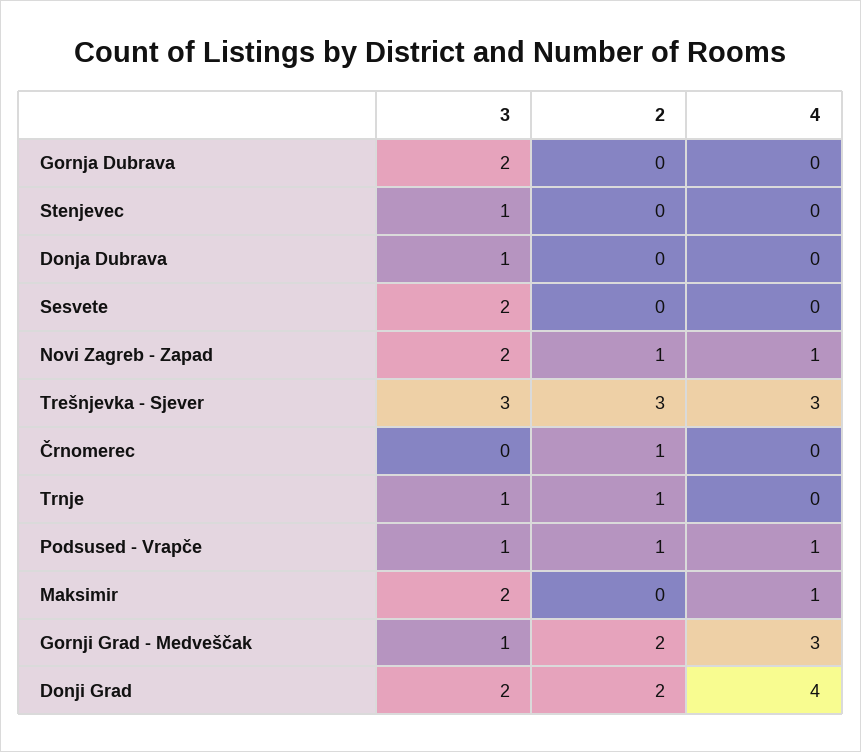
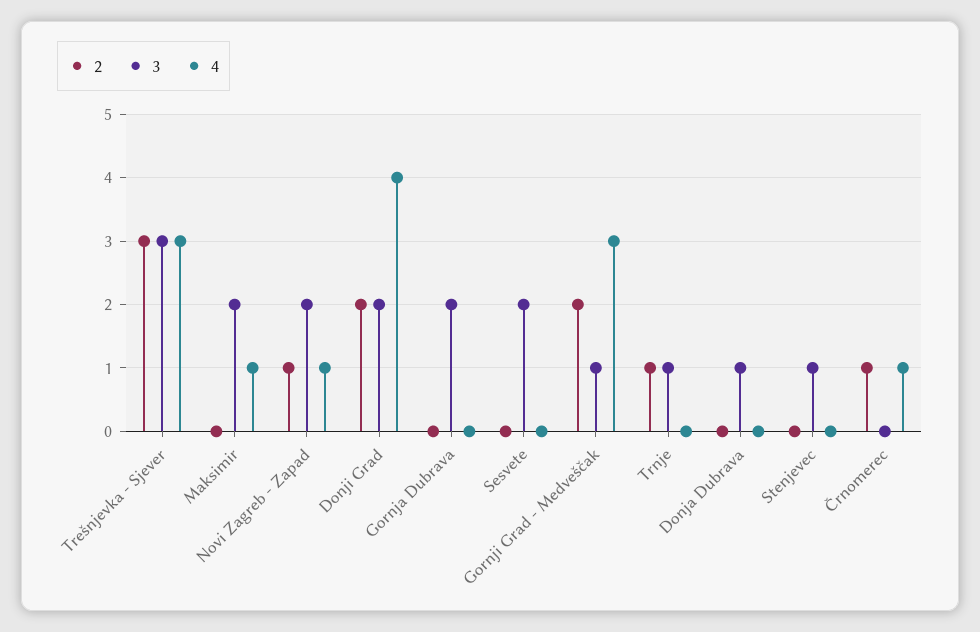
4, Črnomerec: 0 -> 1
3, Podsused - Vrapče: 1 -> none
2, Podsused - Vrapče: 1 -> none
4, Podsused - Vrapče: 1 -> none

